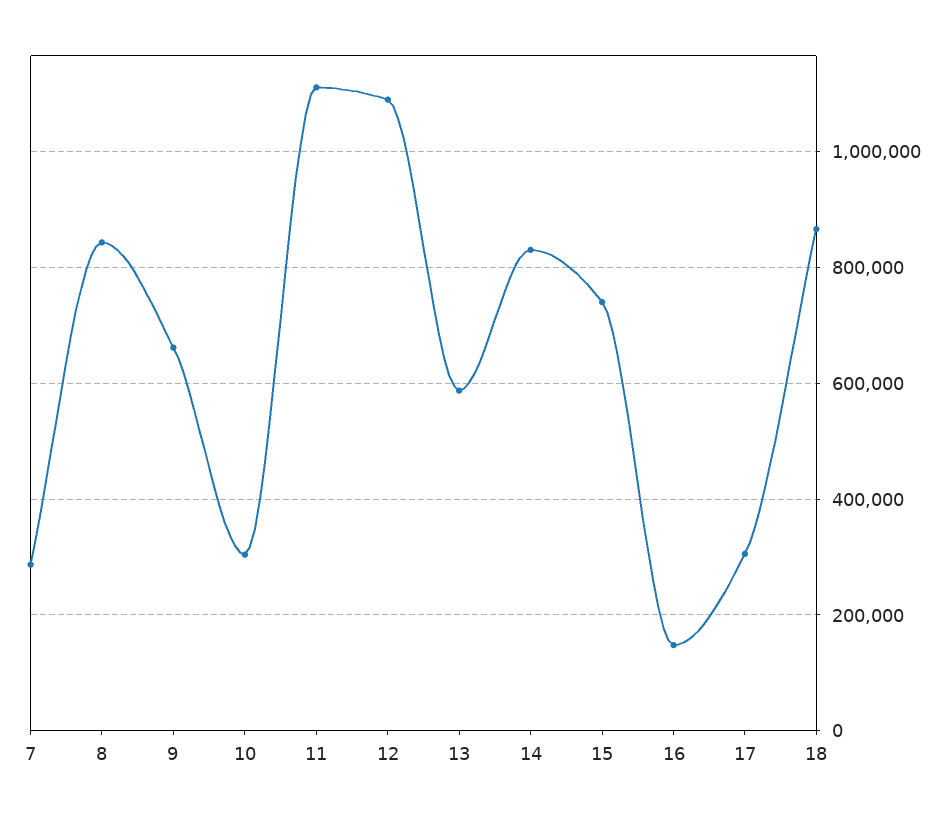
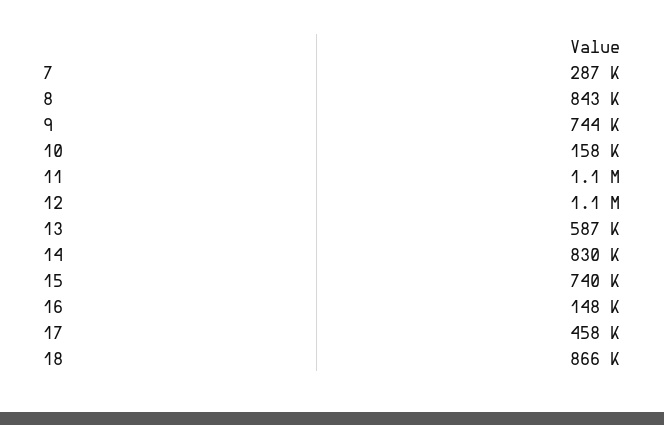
9: 660000 -> 744000
10: 300000 -> 158000
17: 300000 -> 458000

